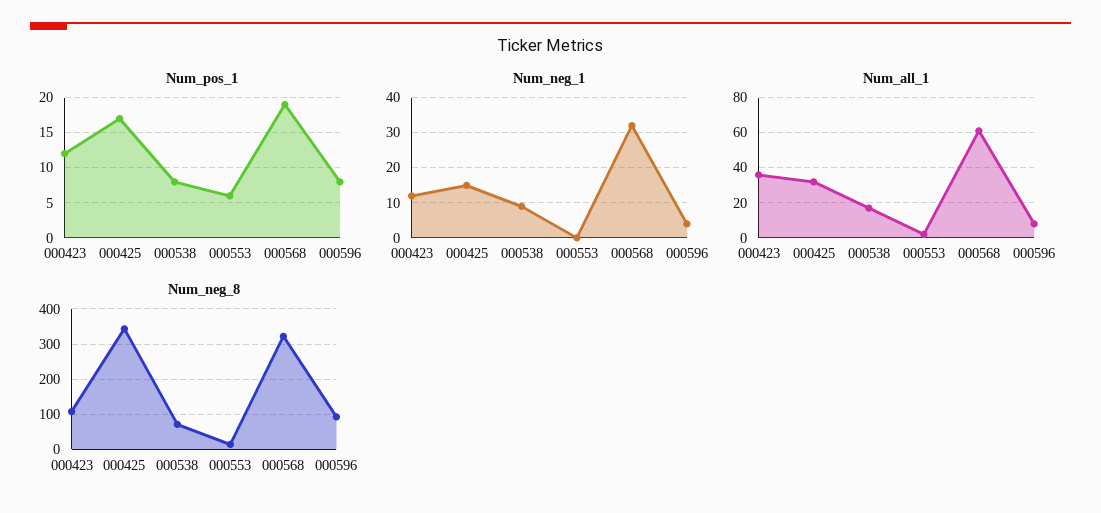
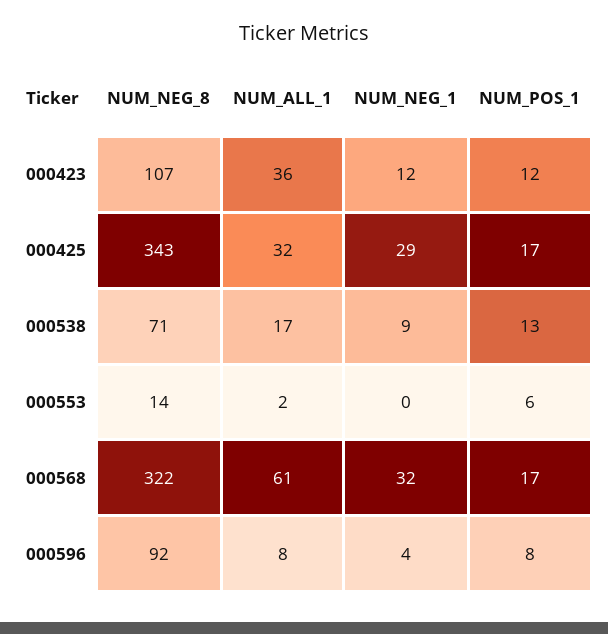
Num_pos_1, 000538: 8 -> 13
Num_pos_1, 000568: 19 -> 17
Num_neg_1, 000425: 15 -> 29

